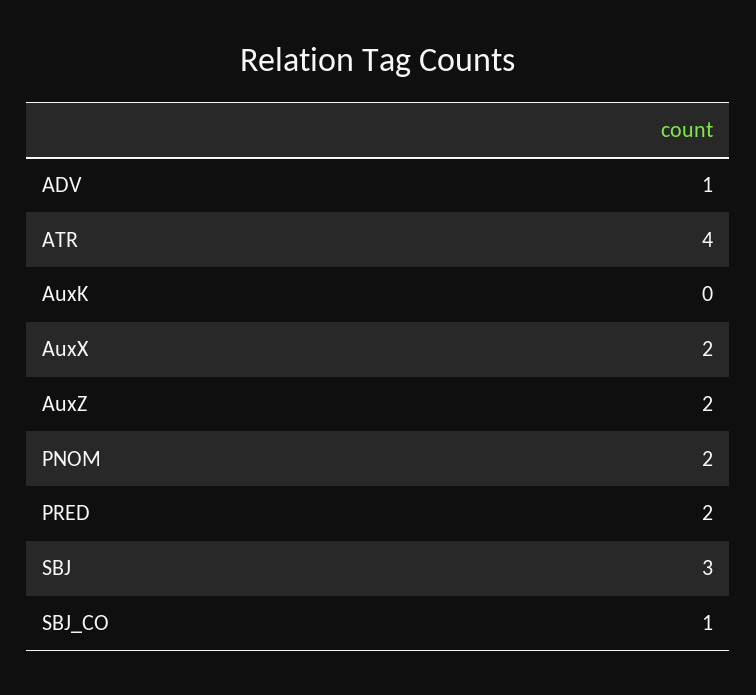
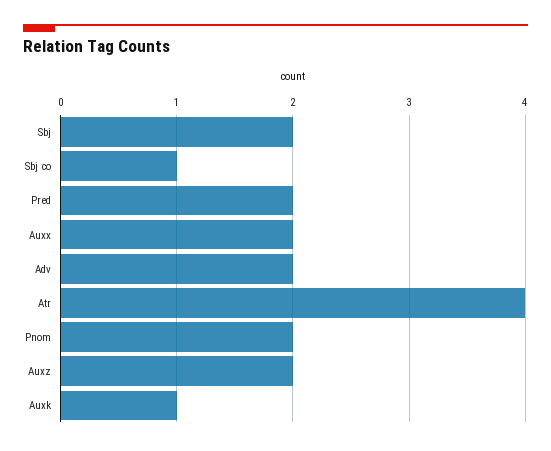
ADV: 1 -> 2
AuxK: 0 -> 1
SBJ: 3 -> 2

